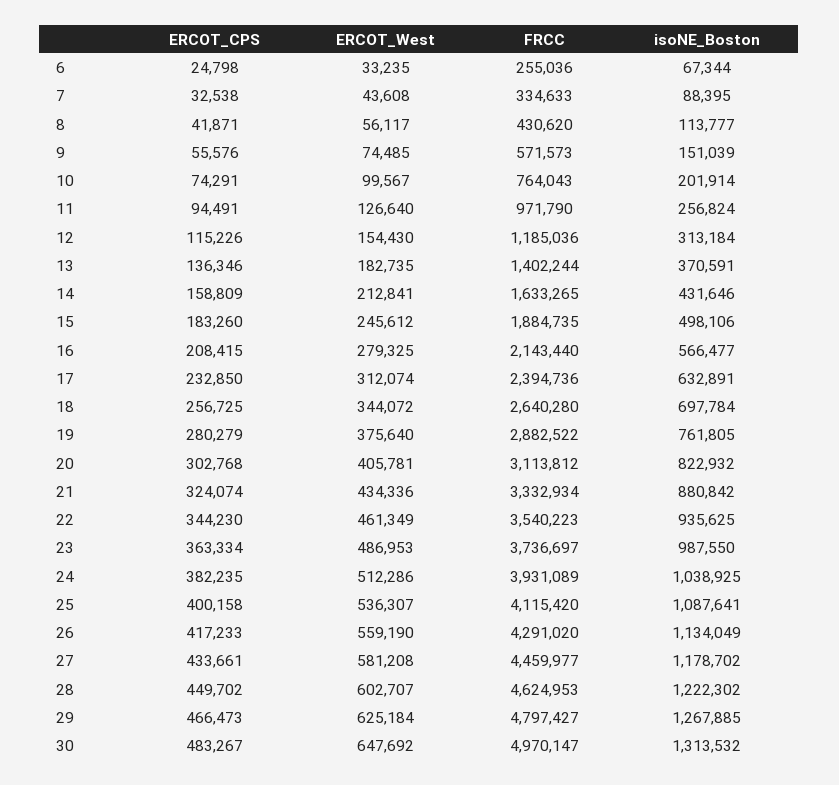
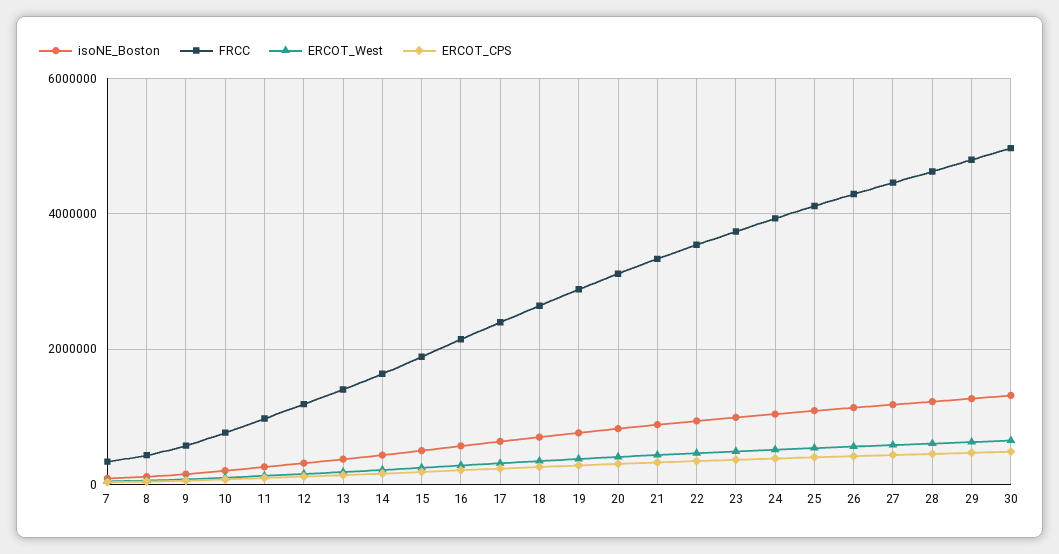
ERCOT_CPS, 6: 24798 -> none
ERCOT_West, 6: 33235 -> none
FRCC, 6: 255036 -> none
isoNE_Boston, 6: 67344 -> none

